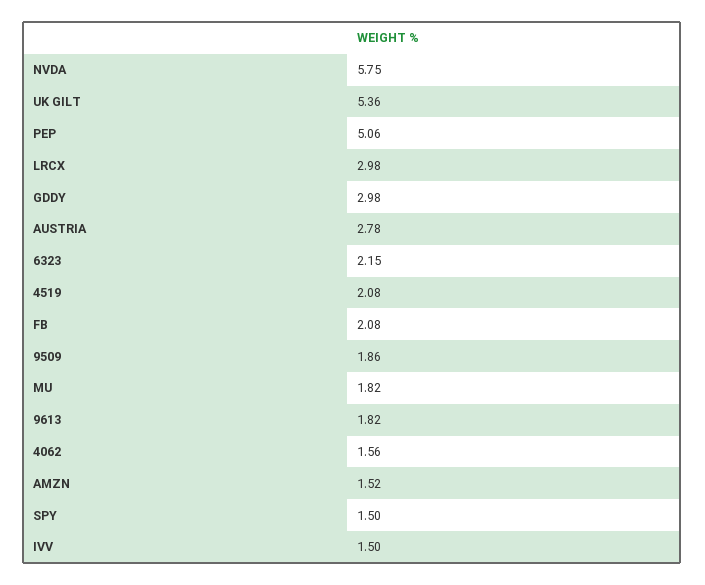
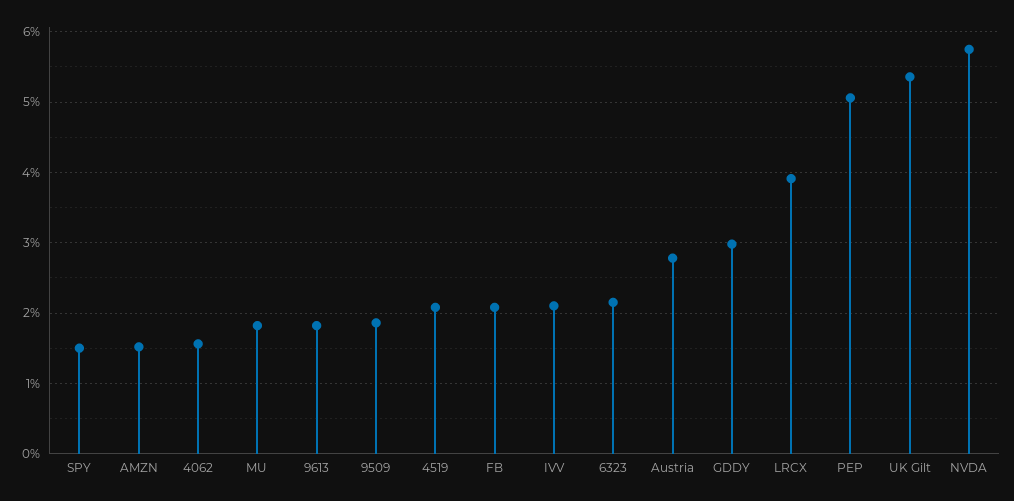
LRCX: 2.98 -> 3.9
IVV: 1.5 -> 2.1

